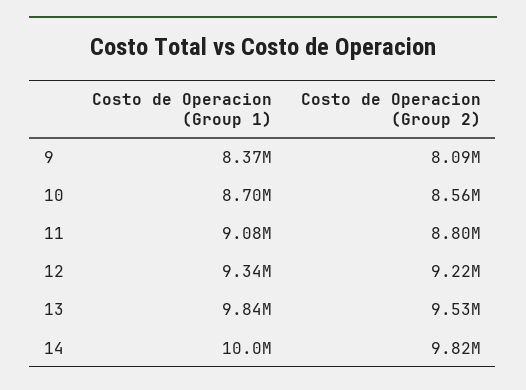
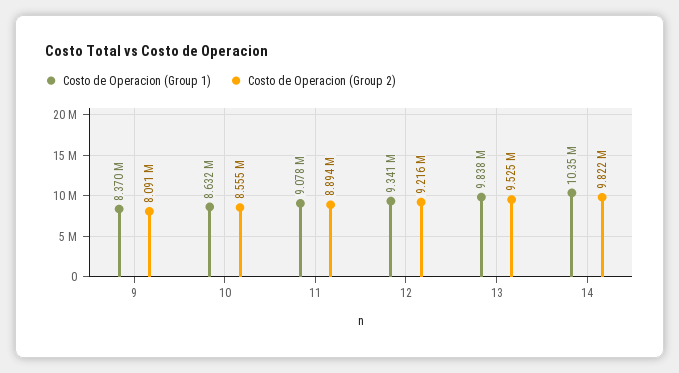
Costo de Operacion (Group 1), 10: 8700000 -> 8632000
Costo de Operacion (Group 2), 11: 8800000 -> 8894000
Costo de Operacion (Group 1), 14: 10000000 -> 10350000

